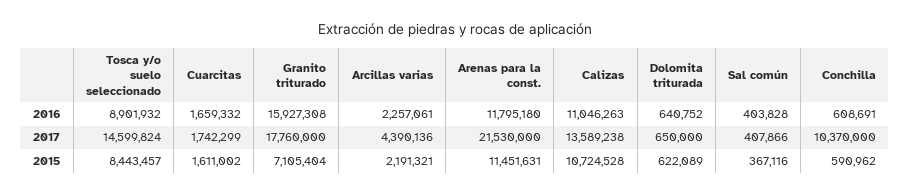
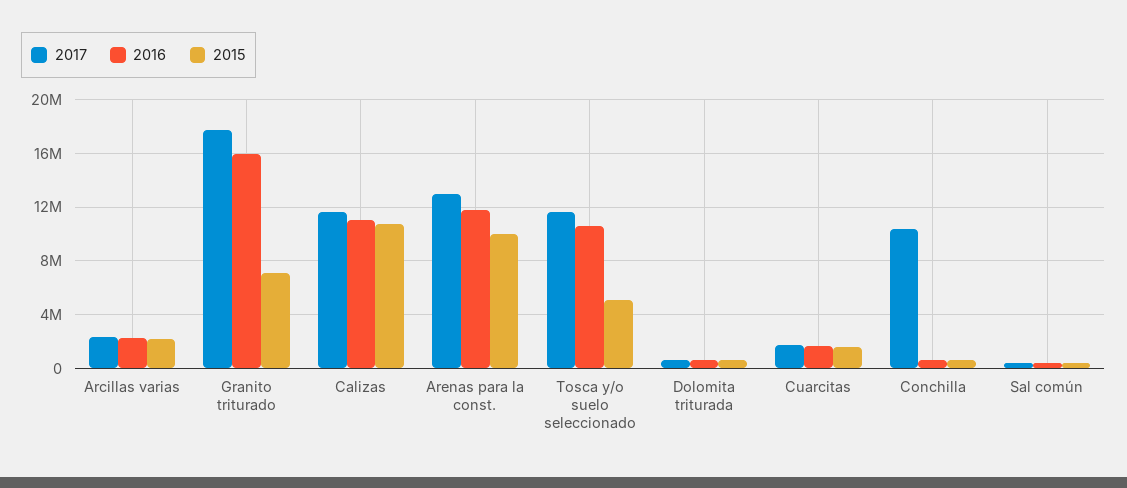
2016, Tosca y/o suelo seleccionado: 8901932 -> 10500000
2017, Tosca y/o suelo seleccionado: 14599824 -> 11500000
2017, Arcillas varias: 4390136 -> 2500000
2017, Arenas para la const.: 21530000 -> 13000000
2017, Calizas: 13589238 -> 11500000
2015, Tosca y/o suelo seleccionado: 8443457 -> 5000000
2015, Arenas para la const.: 11451631 -> 10000000

